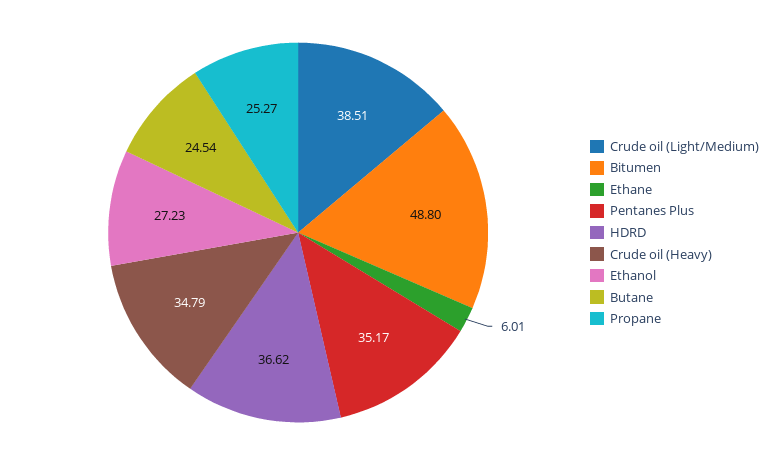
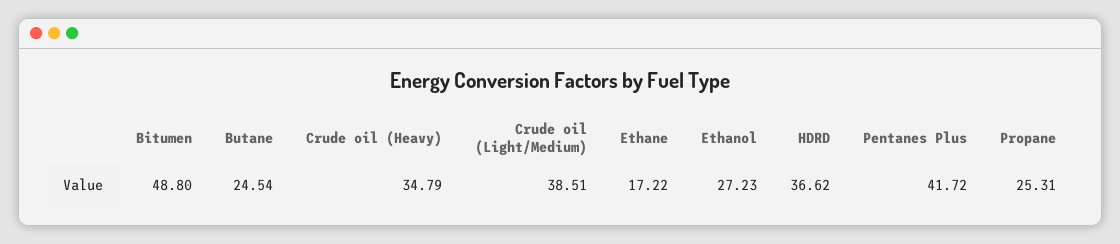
Ethane: 6.01 -> 17.22
Pentanes Plus: 35.17 -> 41.72
Propane: 25.27 -> 25.31

